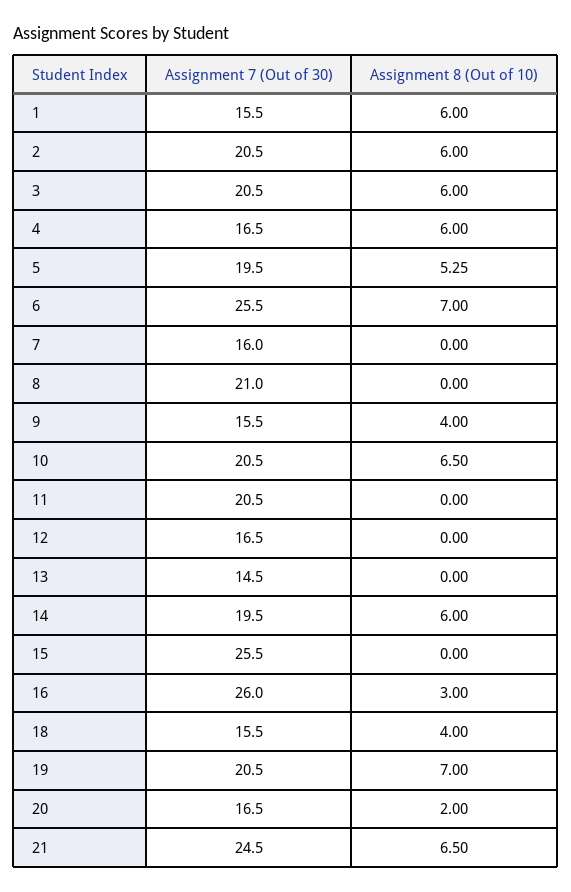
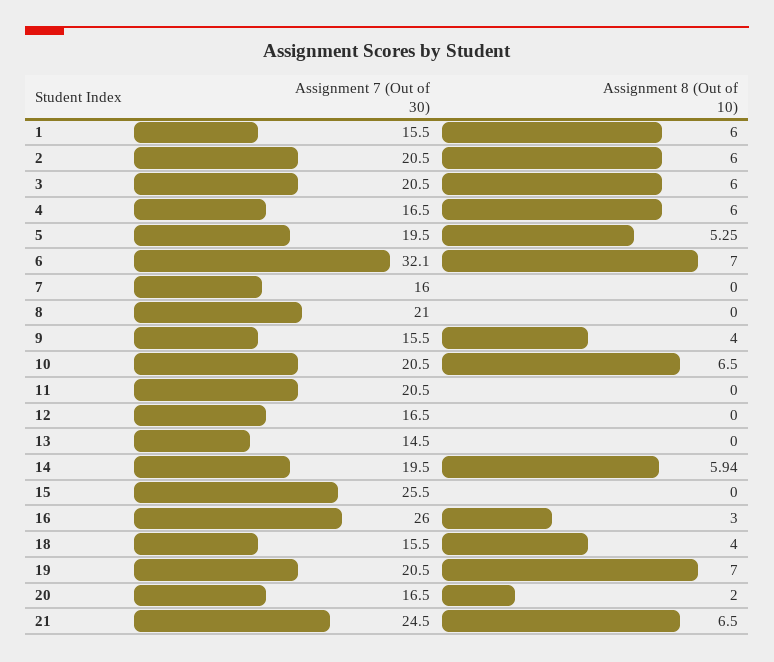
Assignment 7 (Out of 30), 6: 25.5 -> 32.1
Assignment 8 (Out of 10), 14: 6 -> 5.94

